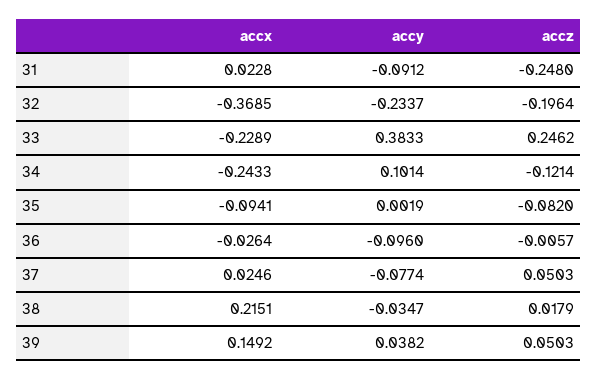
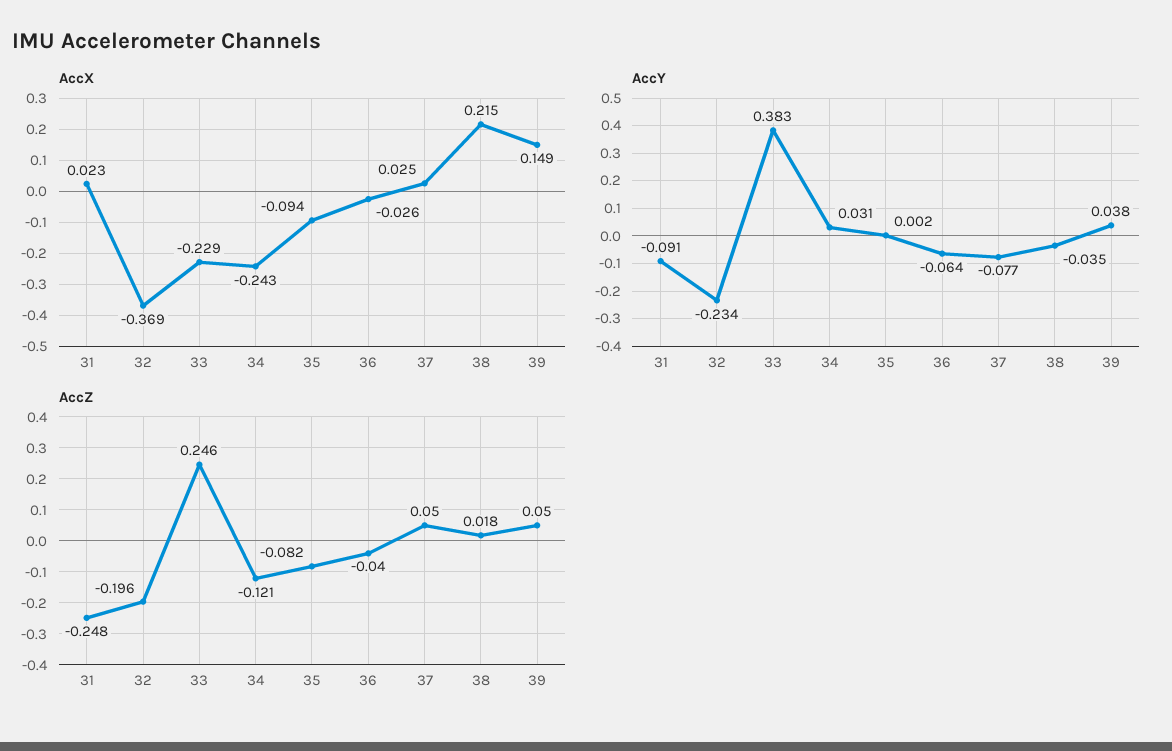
accy, 34: 0.1014 -> 0.031
accy, 36: -0.096 -> -0.064
accz, 36: -0.0057 -> -0.04

